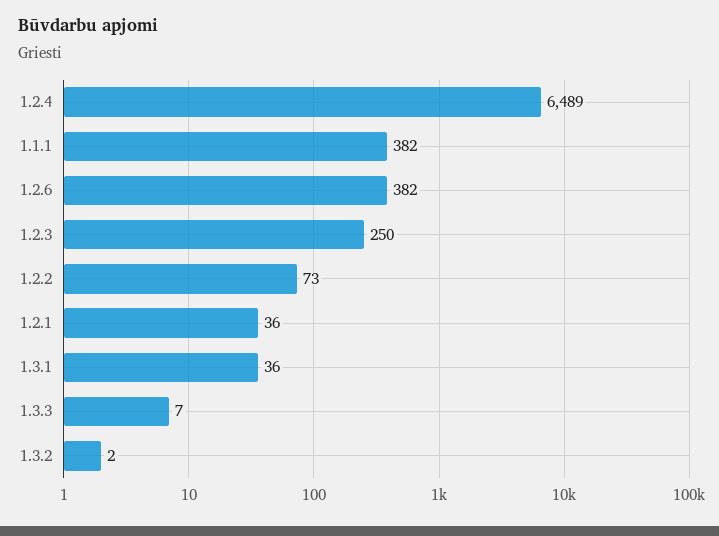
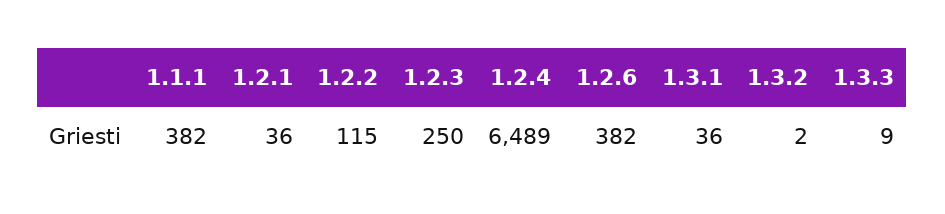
1.2.2: 73 -> 115
1.3.3: 7 -> 9

